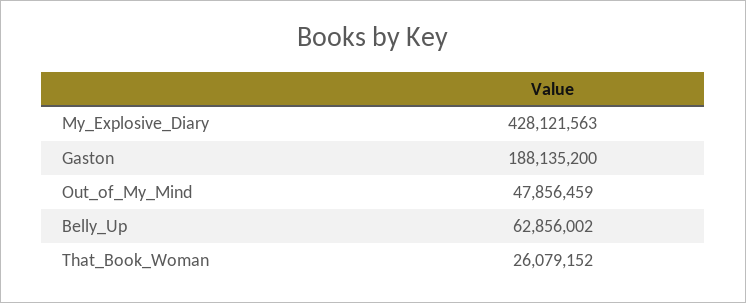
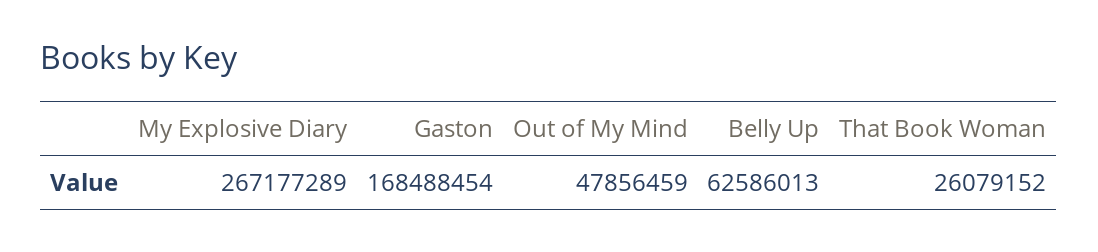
My_Explosive_Diary: 428121563 -> 267177289
Gaston: 188135200 -> 168488454
Belly_Up: 62856002 -> 62586013

